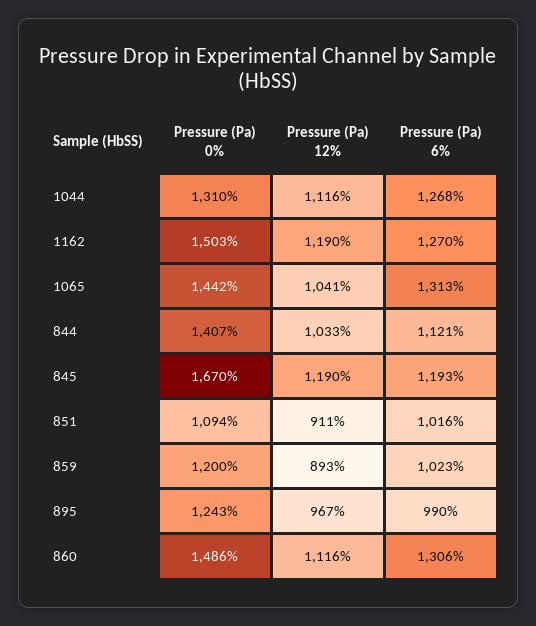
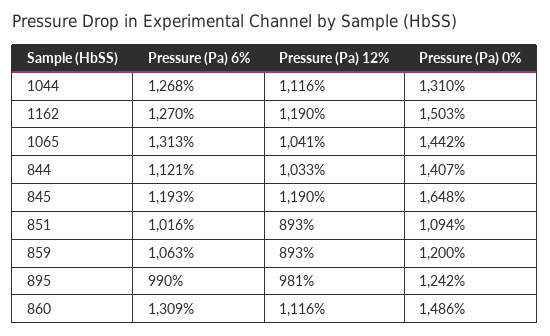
Pressure (Pa) 0%, 845: 1670 -> 1648
Pressure (Pa) 12%, 851: 911 -> 893
Pressure (Pa) 6%, 859: 1023 -> 1063
Pressure (Pa) 0%, 895: 1243 -> 1242
Pressure (Pa) 12%, 895: 967 -> 981
Pressure (Pa) 6%, 860: 1306 -> 1309

